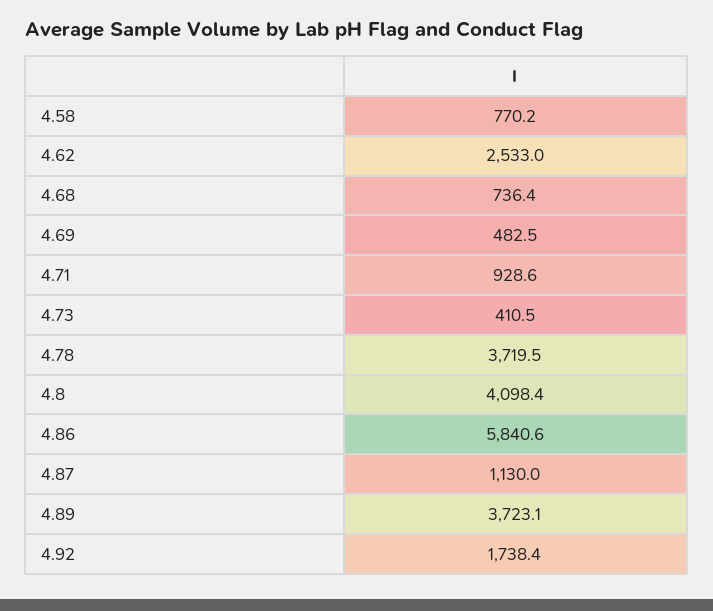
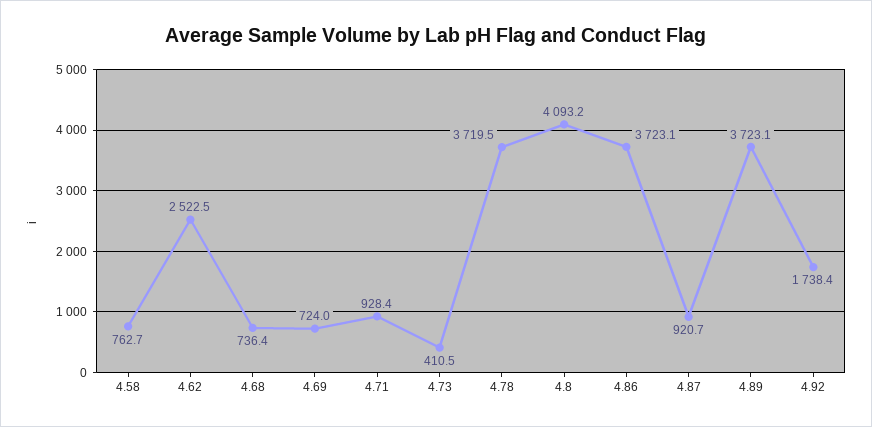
4.58: 770.2 -> 762.7
4.62: 2533 -> 2522.5
4.69: 482.5 -> 724
4.71: 928.6 -> 928.4
4.8: 4098.4 -> 4093.2
4.86: 5840.6 -> 3723.1
4.87: 1130 -> 920.7

